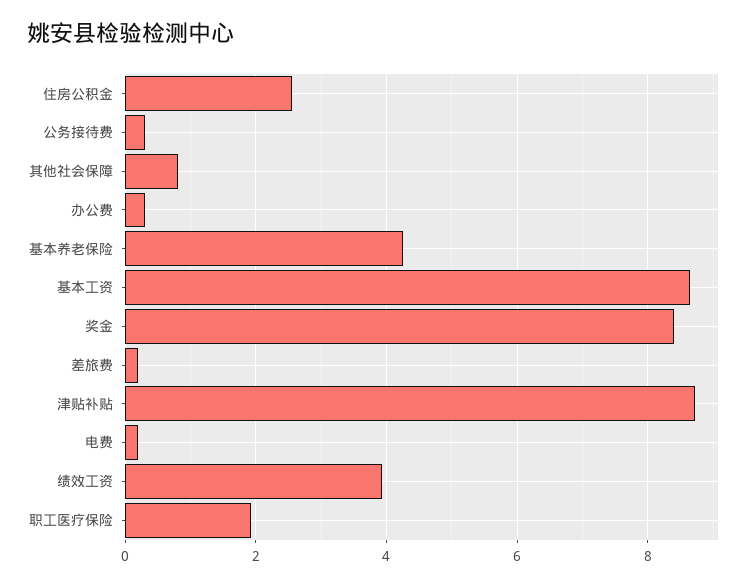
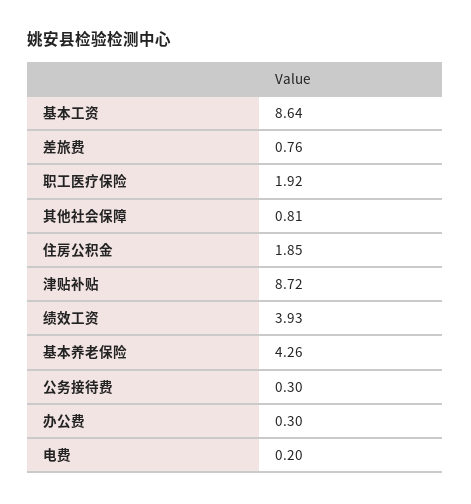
住房公积金: 2.6 -> 1.85
奖金: 8.4 -> none
差旅费: 0.2 -> 0.76

